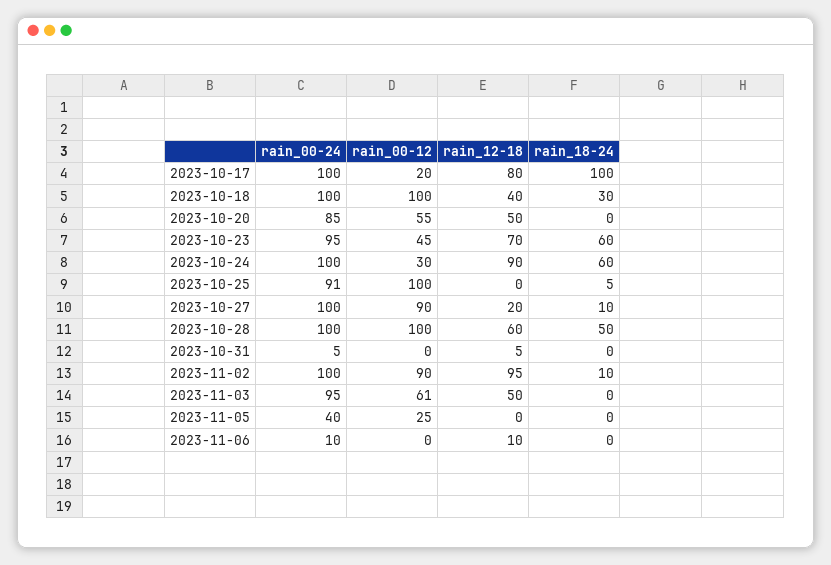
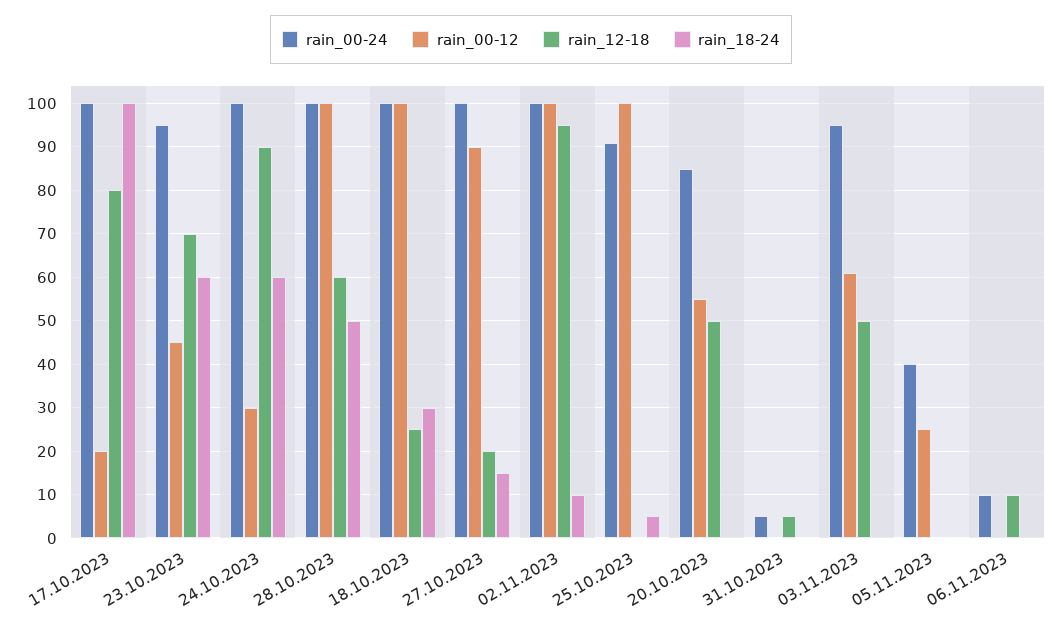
rain_12-18, 2023-10-18: 40 -> 25
rain_18-24, 2023-10-27: 10 -> 15
rain_00-12, 2023-11-02: 90 -> 100

